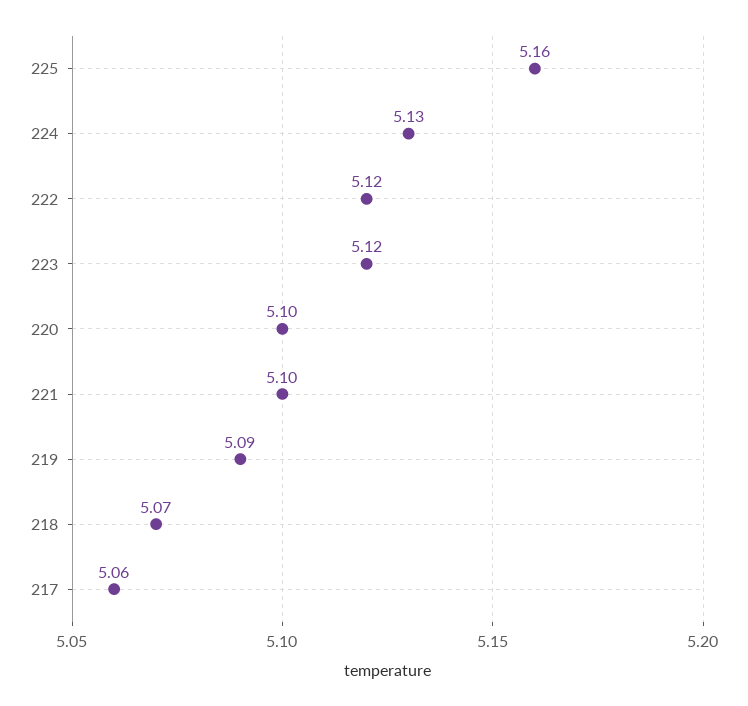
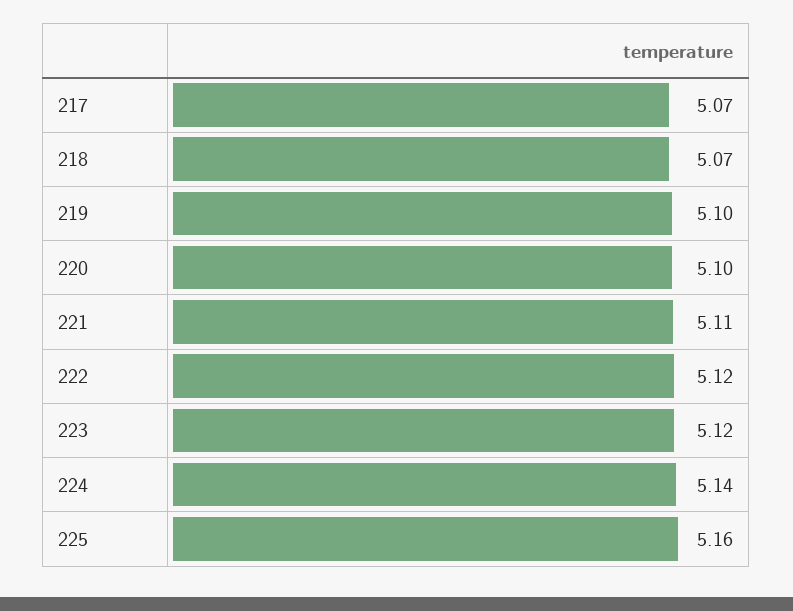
224: 5.13 -> 5.14
221: 5.1 -> 5.11
219: 5.09 -> 5.1
217: 5.06 -> 5.07

